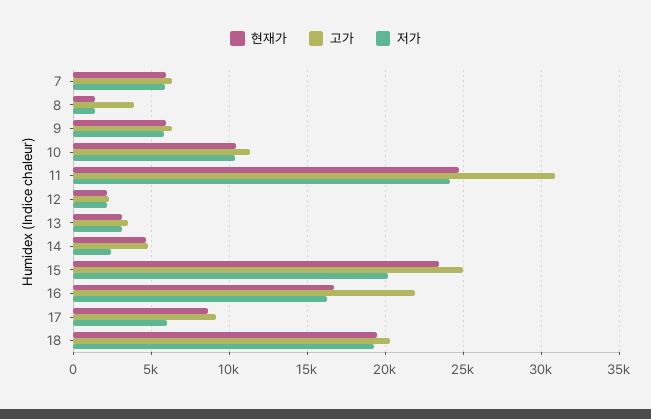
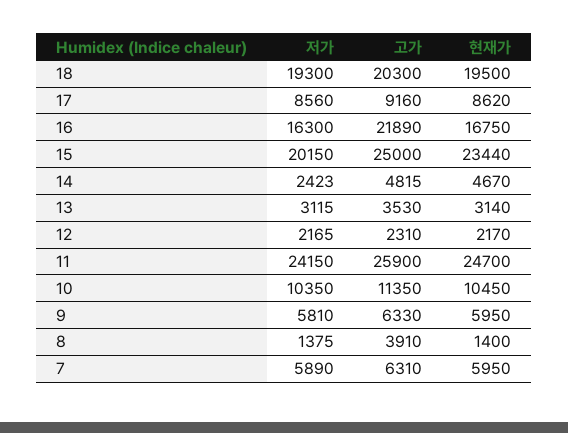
고가, 11: 31000 -> 25900
저가, 17: 6000 -> 8560

